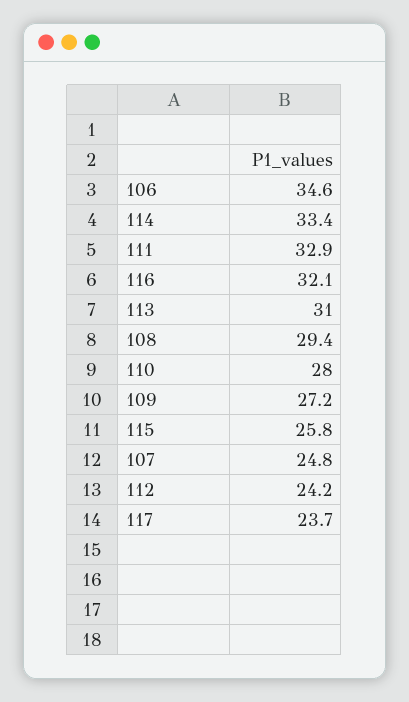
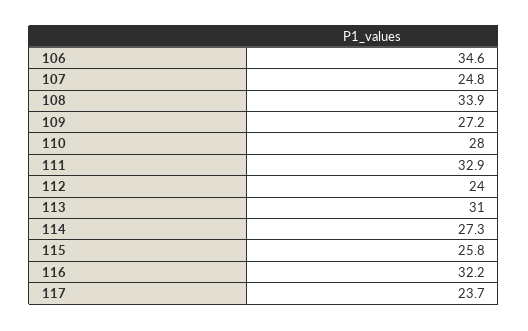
114: 33.4 -> 27.3
116: 32.1 -> 32.2
108: 29.4 -> 33.9
112: 24.2 -> 24

